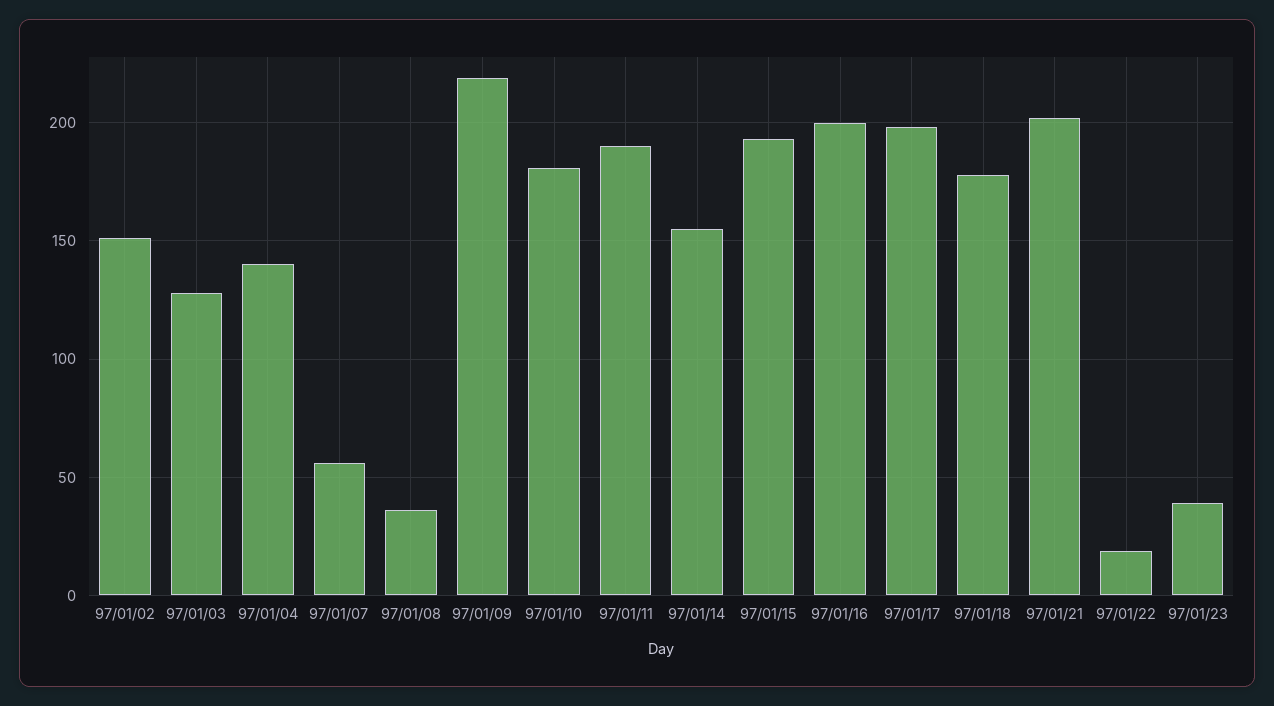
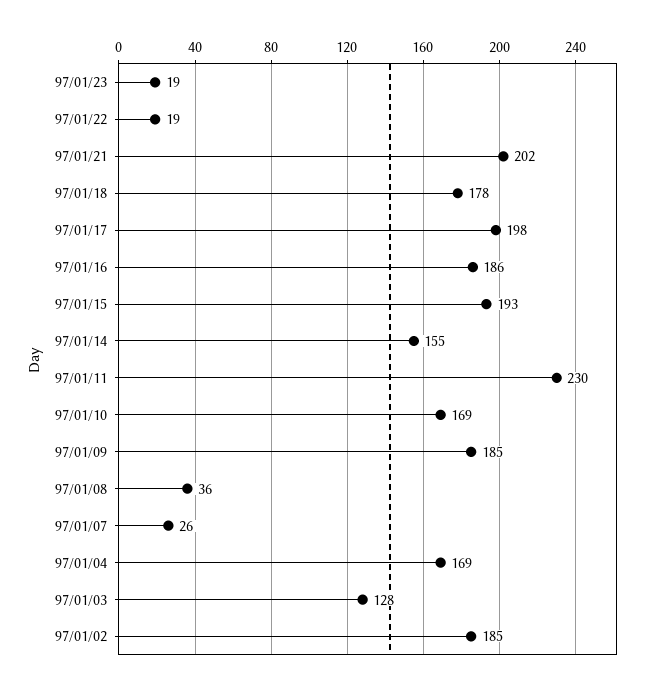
97/01/02: 150 -> 185
97/01/04: 140 -> 169
97/01/07: 55 -> 26
97/01/09: 220 -> 185
97/01/10: 180 -> 169
97/01/11: 190 -> 230
97/01/16: 200 -> 186
97/01/23: 40 -> 19

